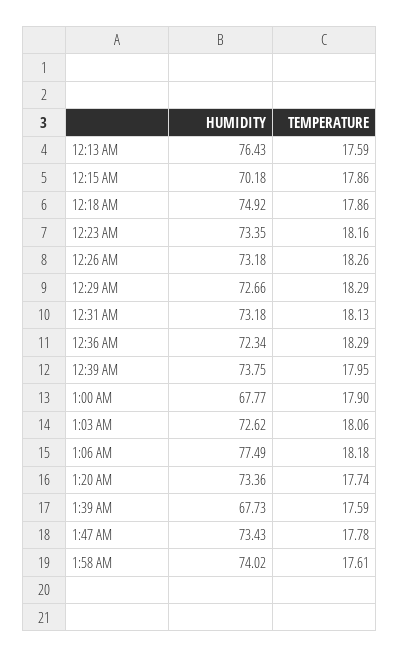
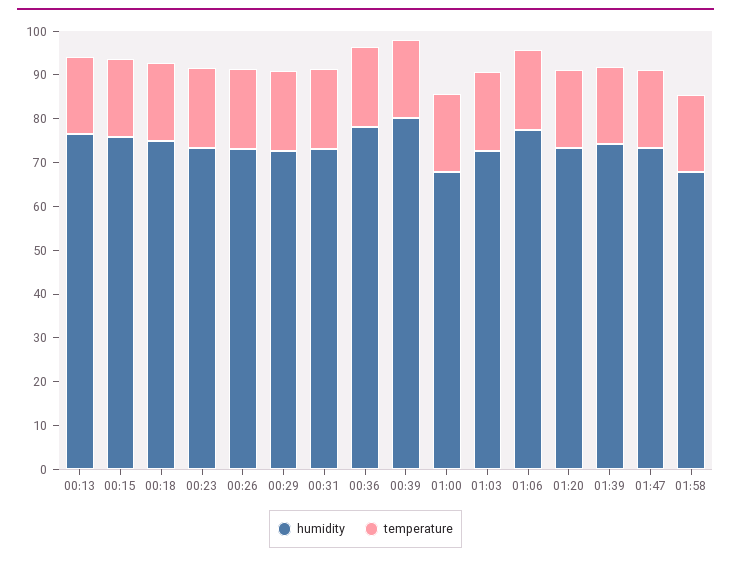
HUMIDITY, 12:15 AM: 70.18 -> 76
HUMIDITY, 12:36 AM: 72.34 -> 78
HUMIDITY, 12:39 AM: 73.75 -> 80
HUMIDITY, 1:39 AM: 67.73 -> 74
HUMIDITY, 1:58 AM: 74.02 -> 68

